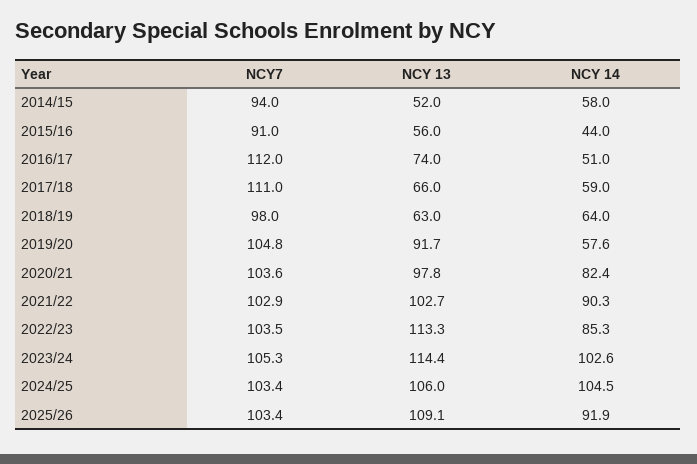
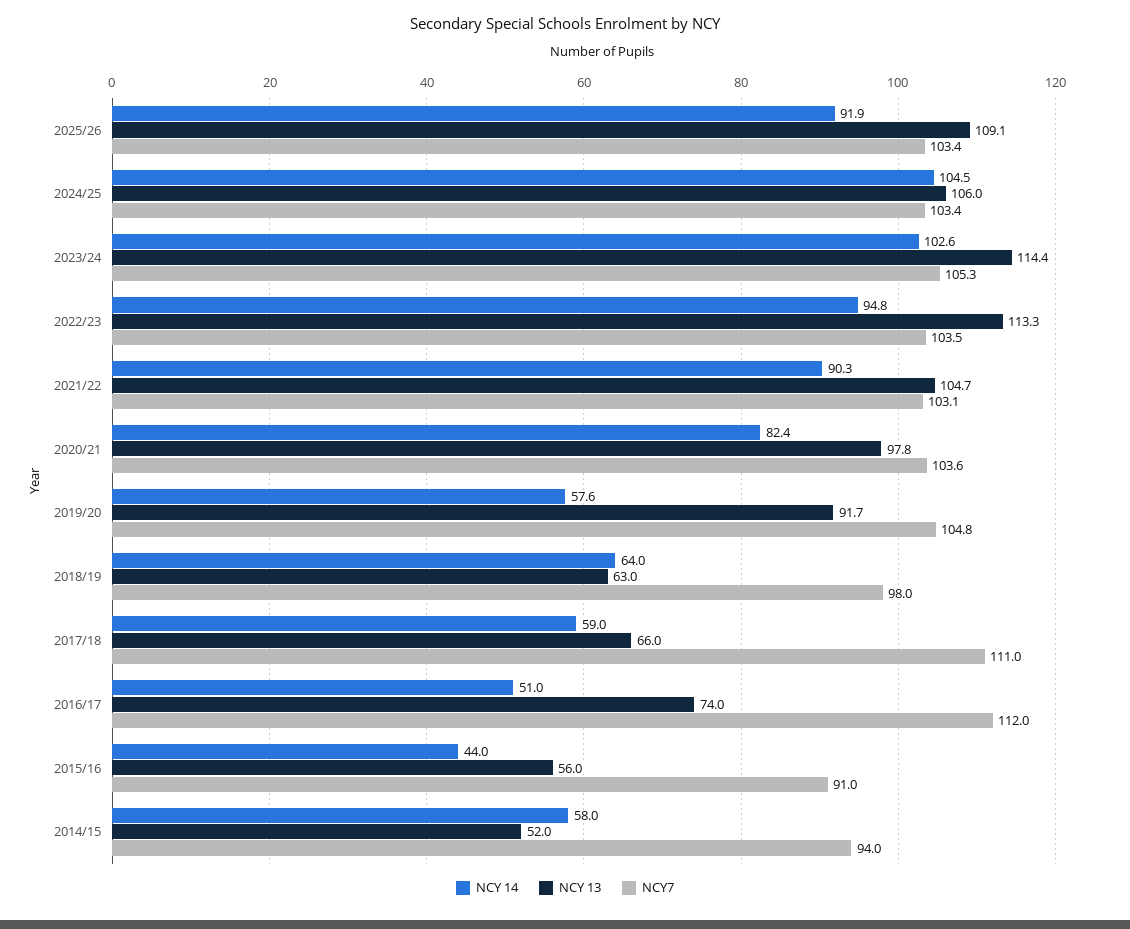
NCY7, 2021/22: 102.9 -> 103.1
NCY 13, 2021/22: 102.7 -> 104.7
NCY 14, 2022/23: 85.3 -> 94.8

